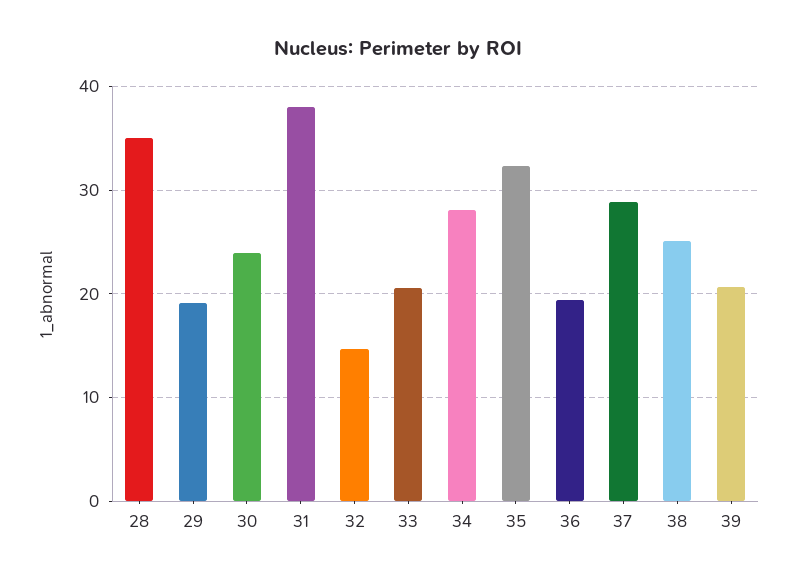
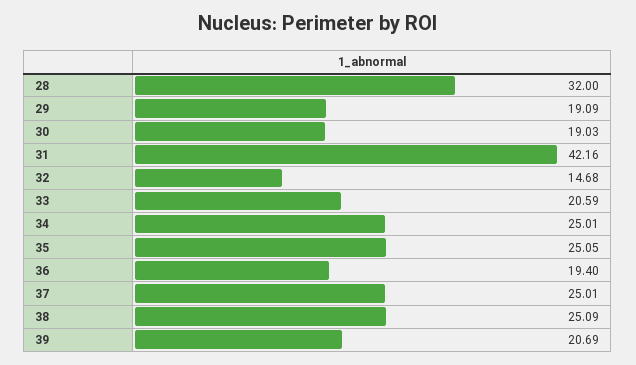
28: 35 -> 32
30: 24 -> 19.03
31: 38 -> 42.16
34: 28 -> 25.01
35: 32 -> 25.05
37: 29 -> 25.01

